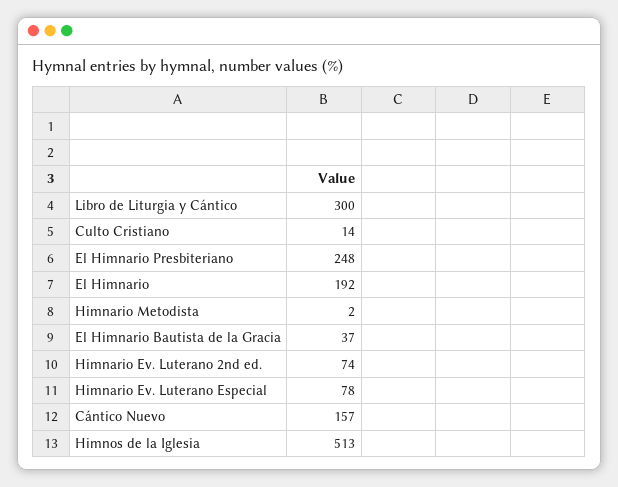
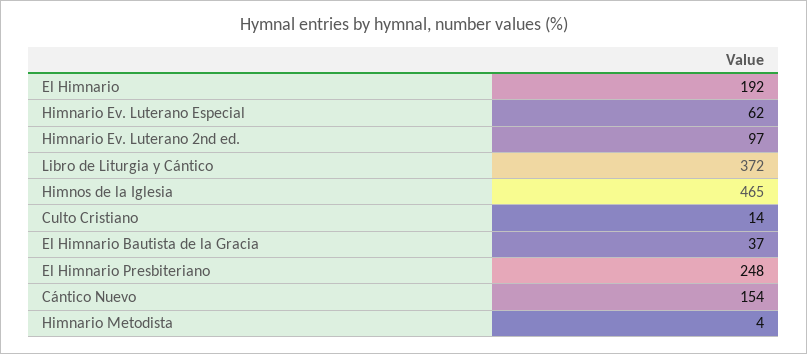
Libro de Liturgia y Cántico: 300 -> 372
Himnario Metodista: 2 -> 4
Himnario Ev. Luterano 2nd ed.: 74 -> 97
Himnario Ev. Luterano Especial: 78 -> 62
Cántico Nuevo: 157 -> 154
Himnos de la Iglesia: 513 -> 465

